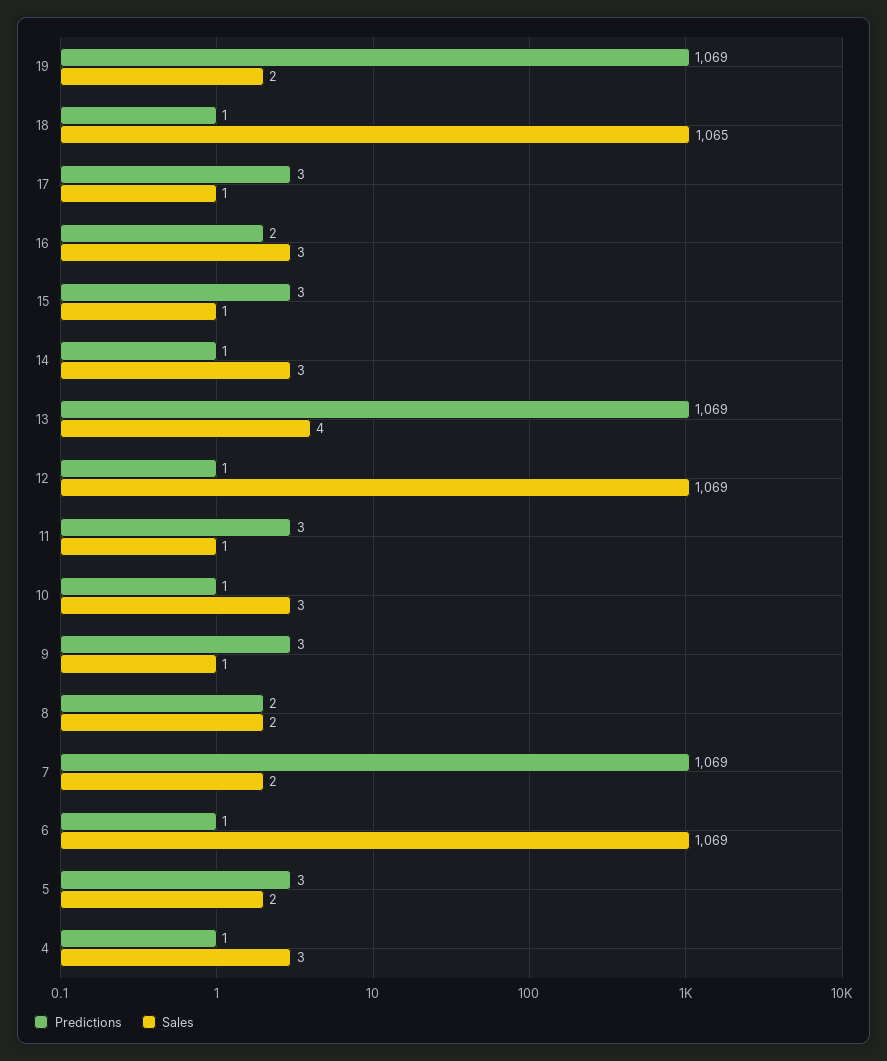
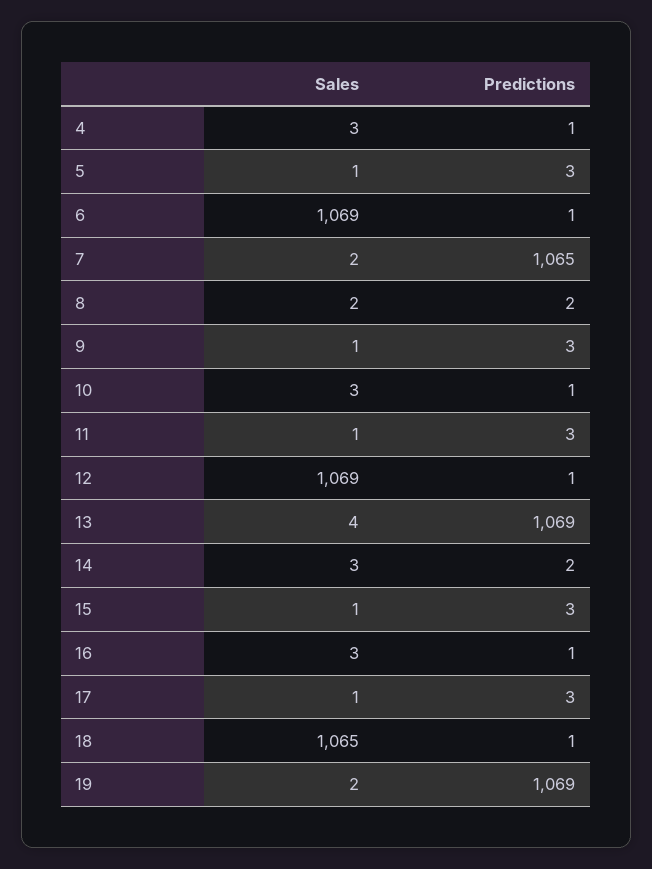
Predictions, 16: 2 -> 1
Predictions, 14: 1 -> 2
Predictions, 7: 1069 -> 1065
Sales, 5: 2 -> 1

